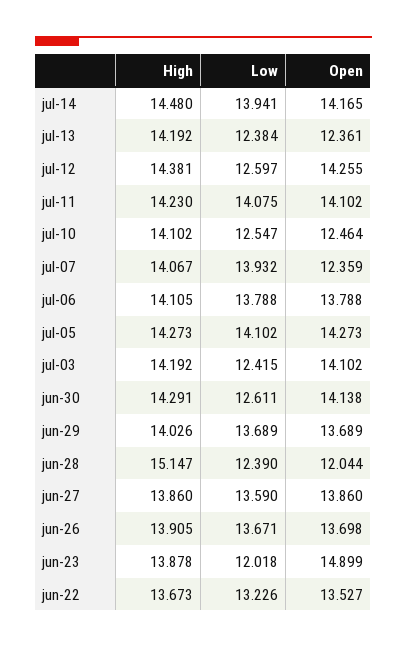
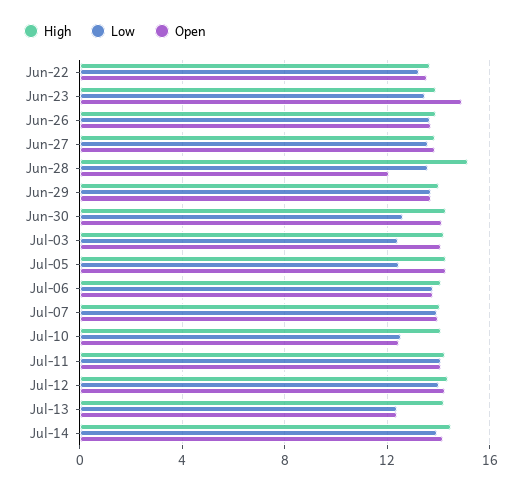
Low, jul-12: 12.597 -> 14
Open, jul-07: 12.359 -> 14
Low, jul-05: 14.102 -> 12.5
Low, jun-28: 12.39 -> 13.5
Low, jun-23: 12.018 -> 13.5

